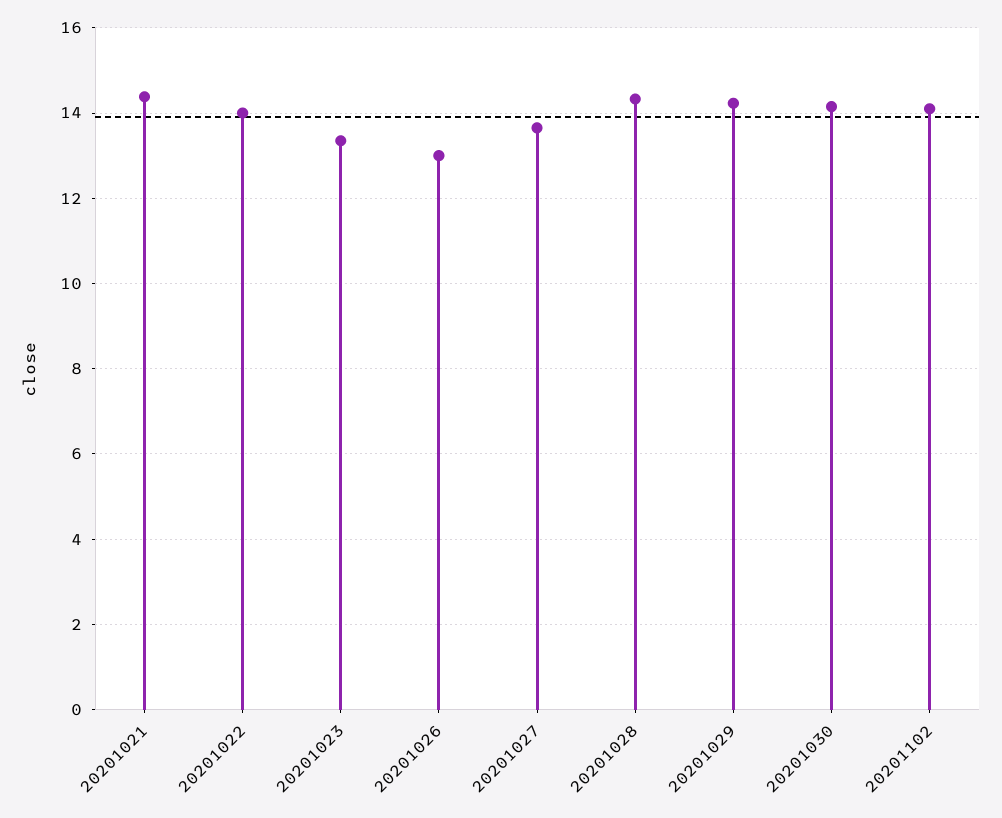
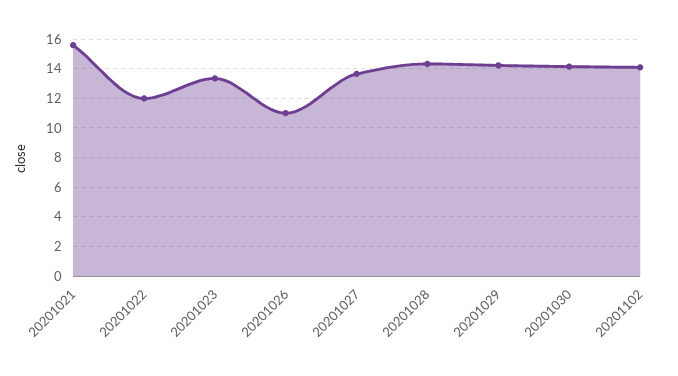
20201021: 14.4 -> 15.5
20201022: 14 -> 12
20201026: 13 -> 11

